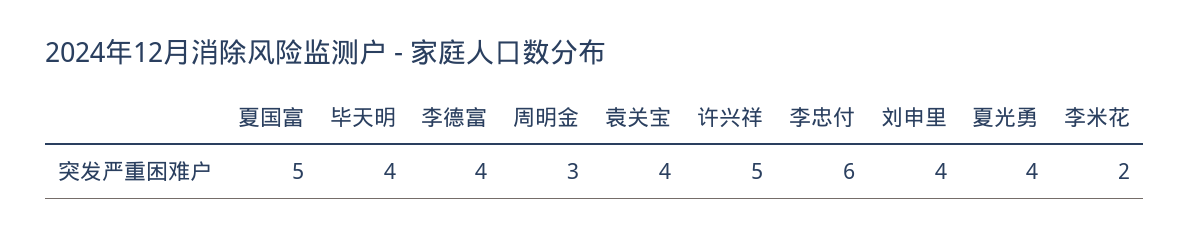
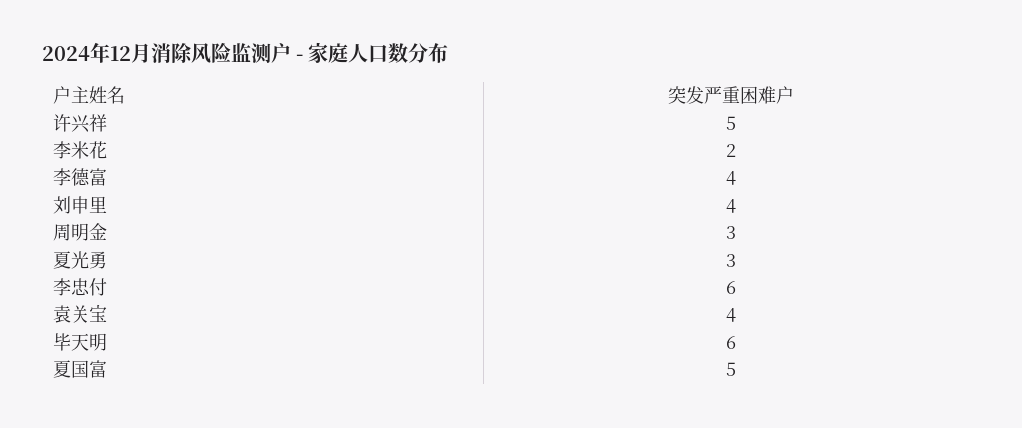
毕天明: 4 -> 6
夏光勇: 4 -> 3

